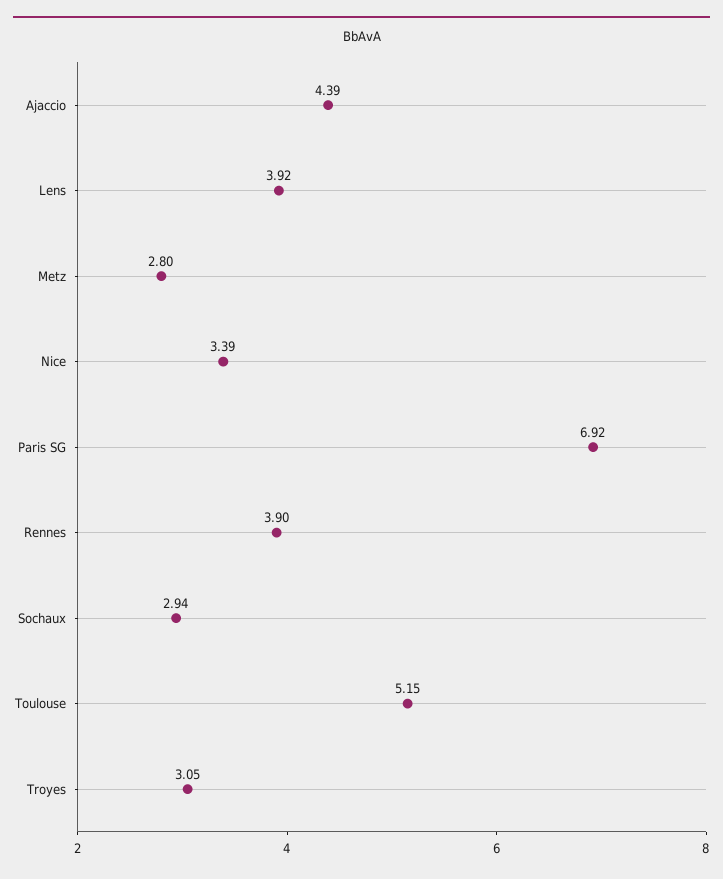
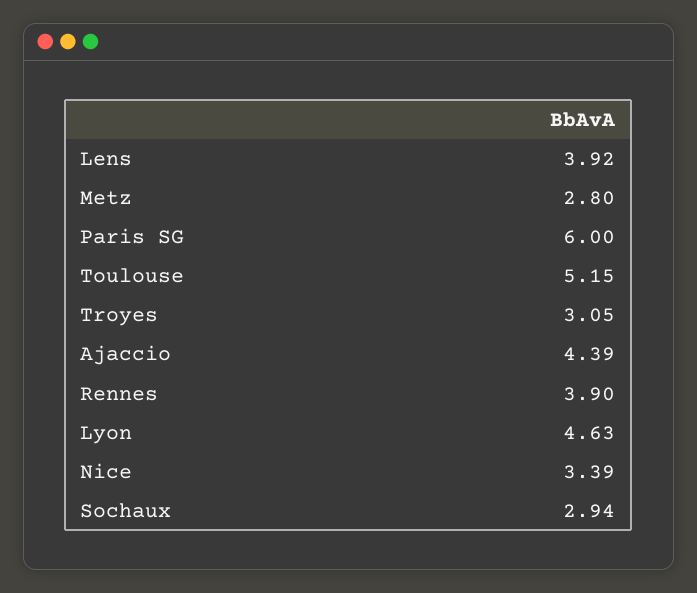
Paris SG: 6.92 -> 6
Lyon: none -> 4.63

